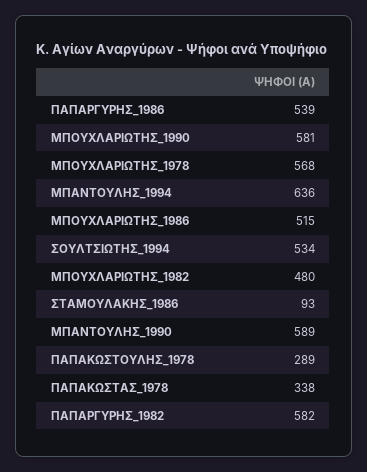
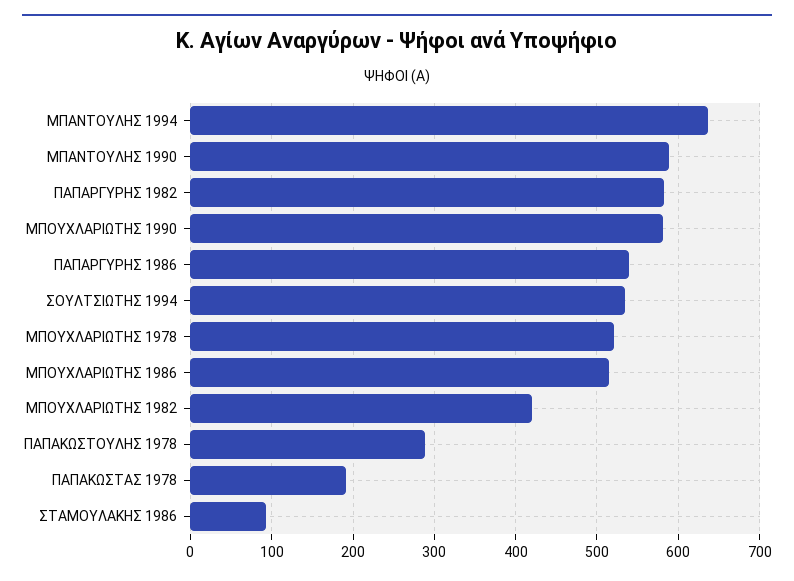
ΜΠΟΥΧΛΑΡΙΩΤΗΣ_1978: 568 -> 520
ΜΠΟΥΧΛΑΡΙΩΤΗΣ_1982: 480 -> 420
ΠΑΠΑΚΩΣΤΑΣ_1978: 338 -> 190

